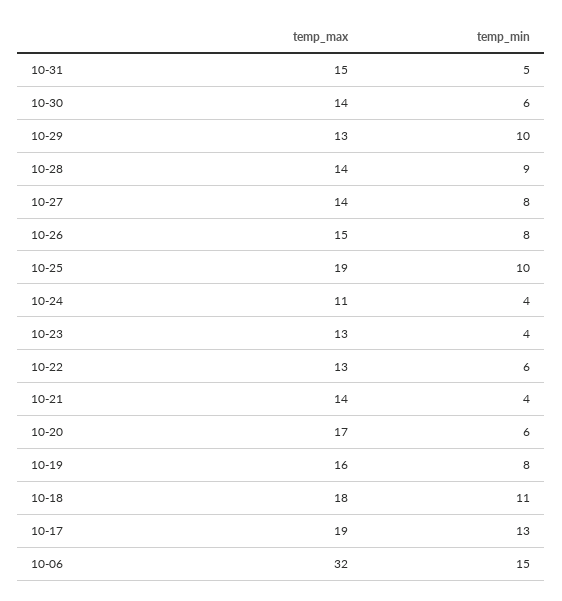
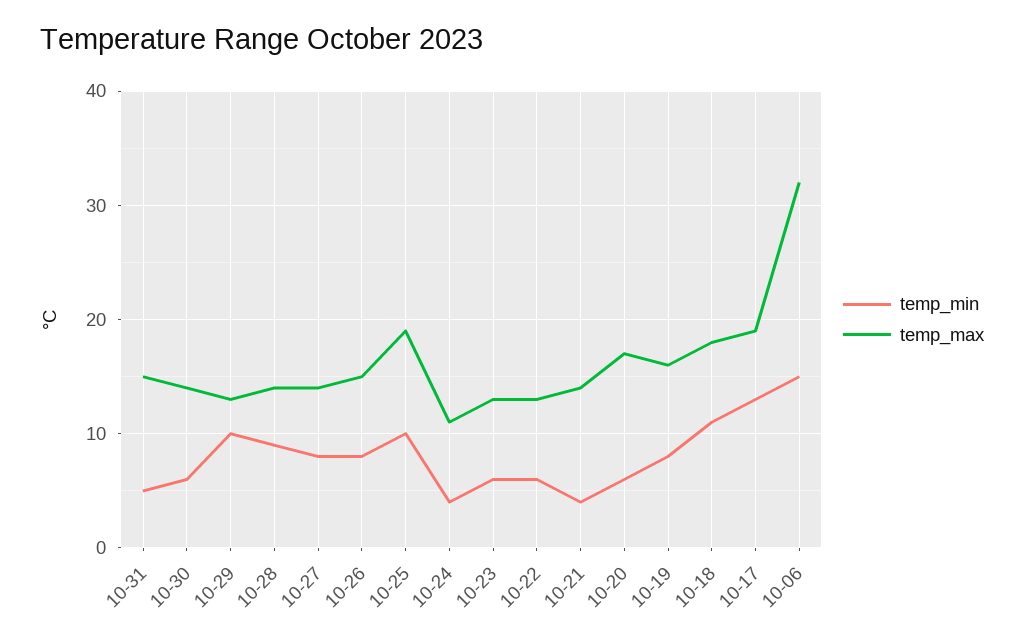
temp_min, 10-23: 4 -> 6

